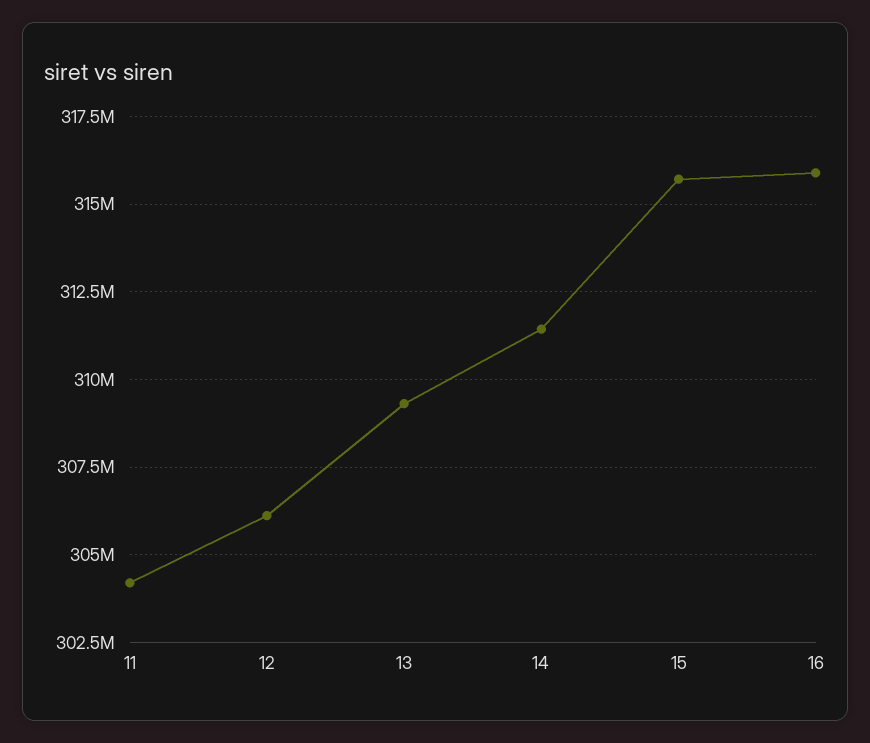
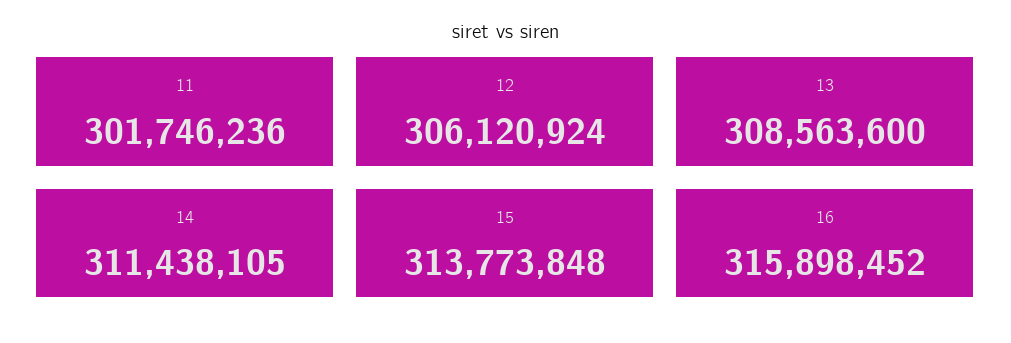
11: 304250000 -> 301746236
13: 309250000 -> 308563600
15: 315750000 -> 313773848

